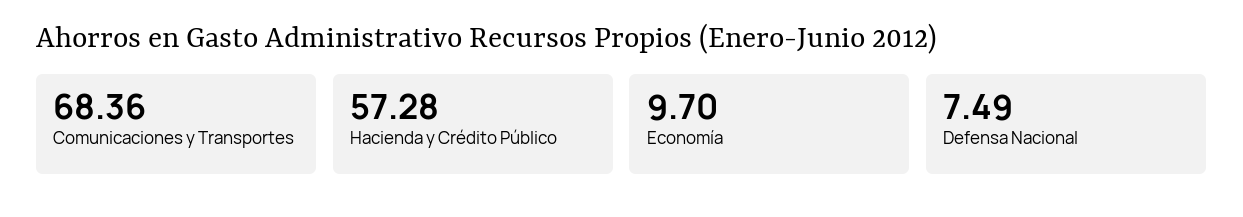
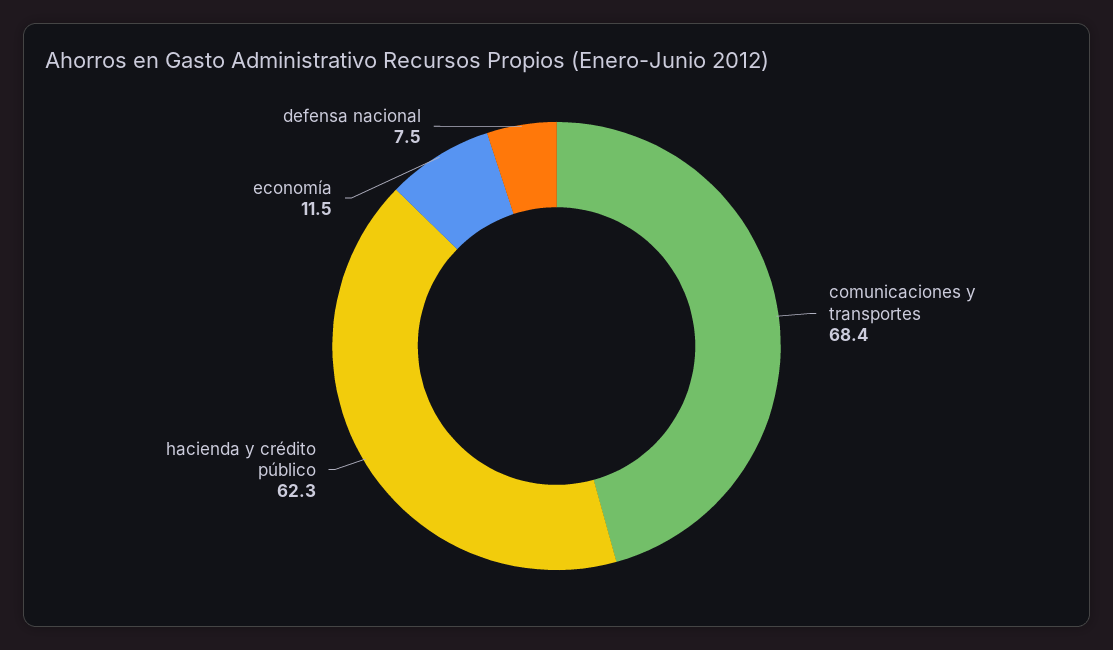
Hacienda y Crédito Público: 57.28 -> 62.3
Economía: 9.7 -> 11.5

